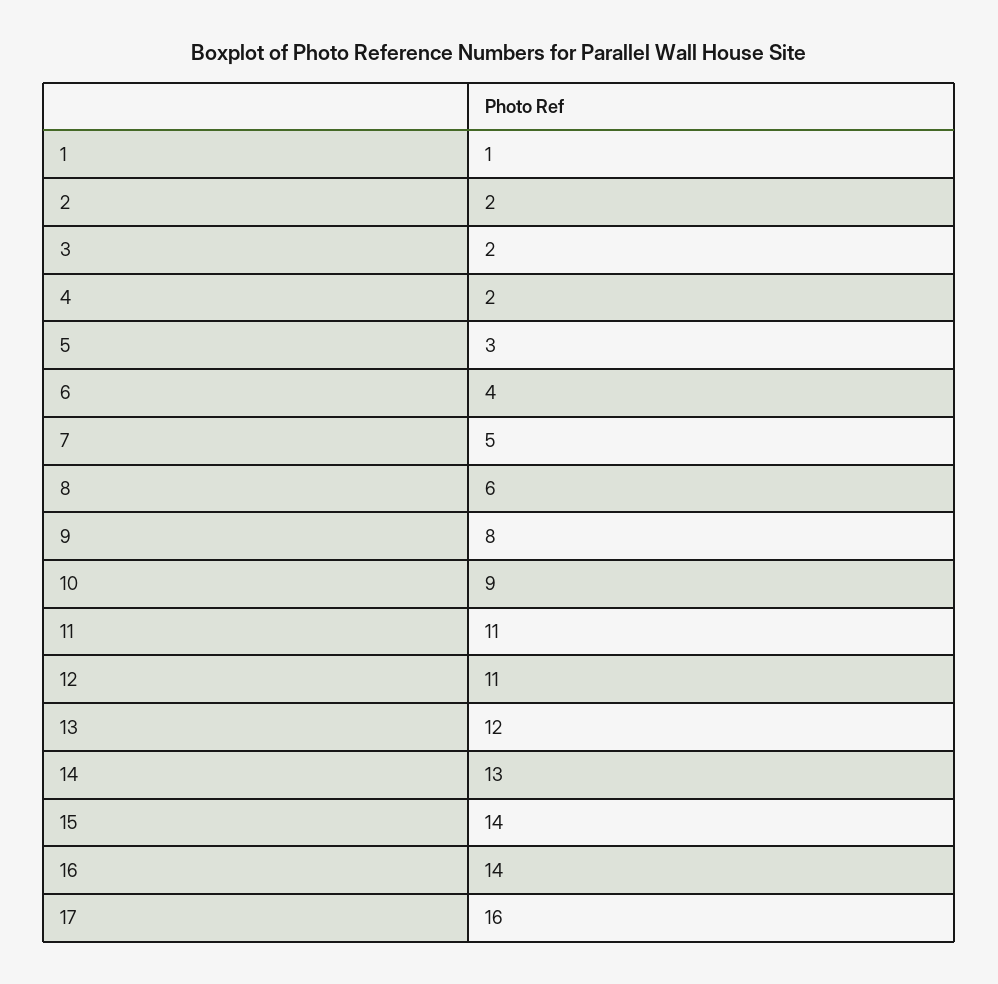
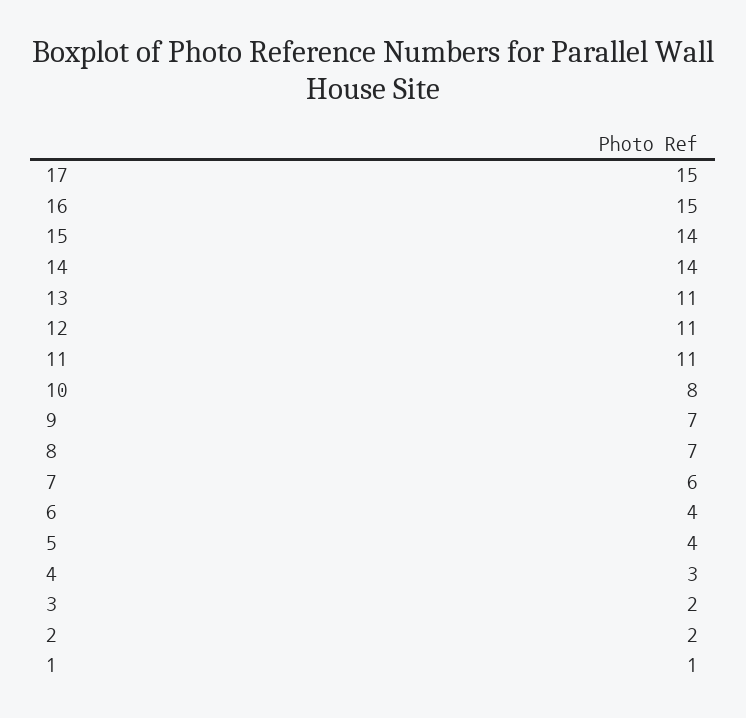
4: 2 -> 3
5: 3 -> 4
7: 5 -> 6
8: 6 -> 7
9: 8 -> 7
10: 9 -> 8
13: 12 -> 11
14: 13 -> 14
16: 14 -> 15
17: 16 -> 15

